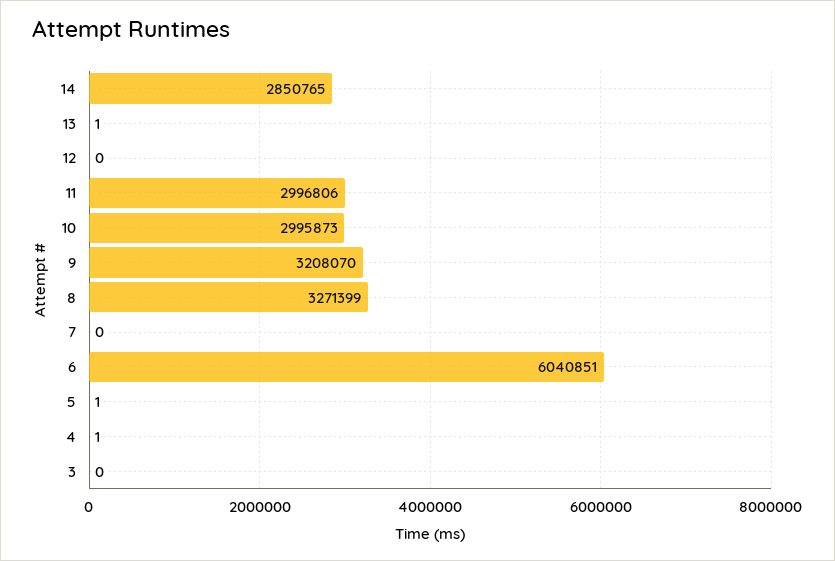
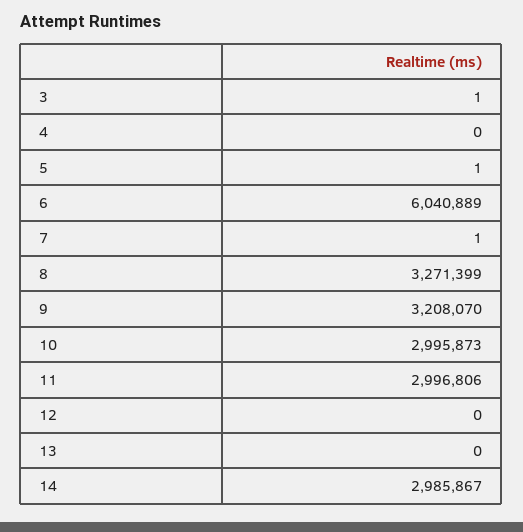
14: 2850765 -> 2985867
13: 1 -> 0
7: 0 -> 1
6: 6040851 -> 6040889
4: 1 -> 0
3: 0 -> 1

